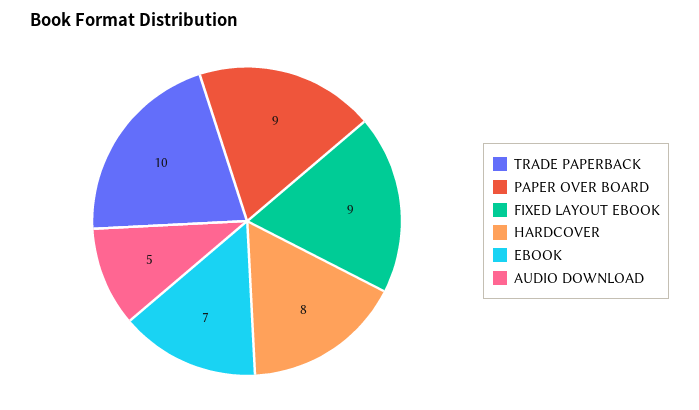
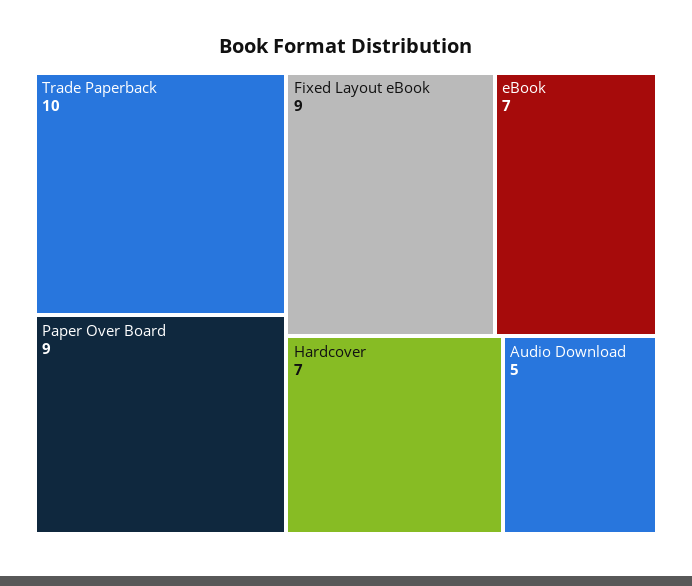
HARDCOVER: 8 -> 7

